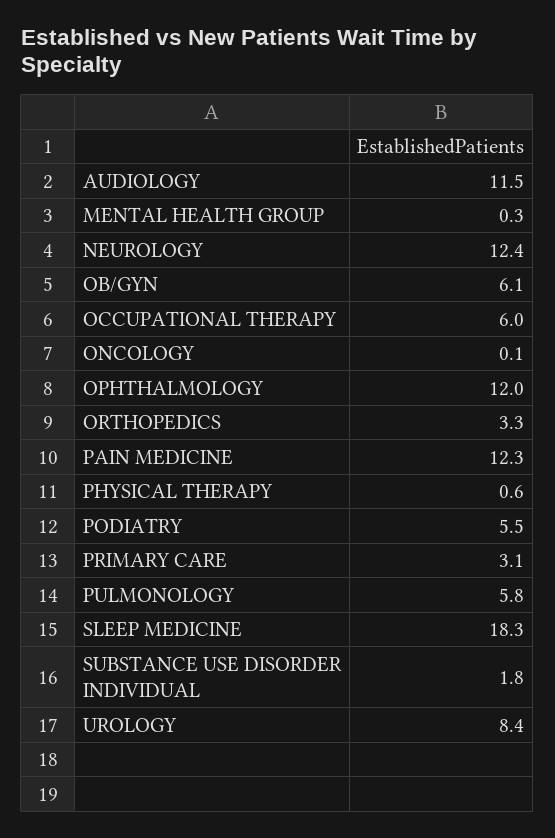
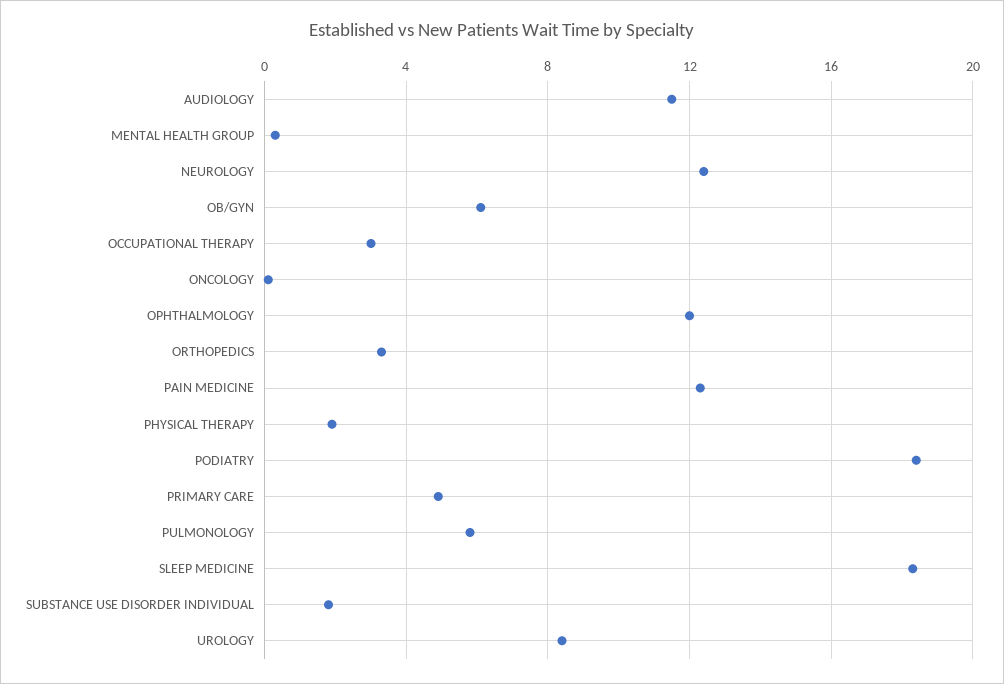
OCCUPATIONAL THERAPY: 6 -> 3
PHYSICAL THERAPY: 0.6 -> 2
PODIATRY: 5.5 -> 18.5
PRIMARY CARE: 3.1 -> 5

